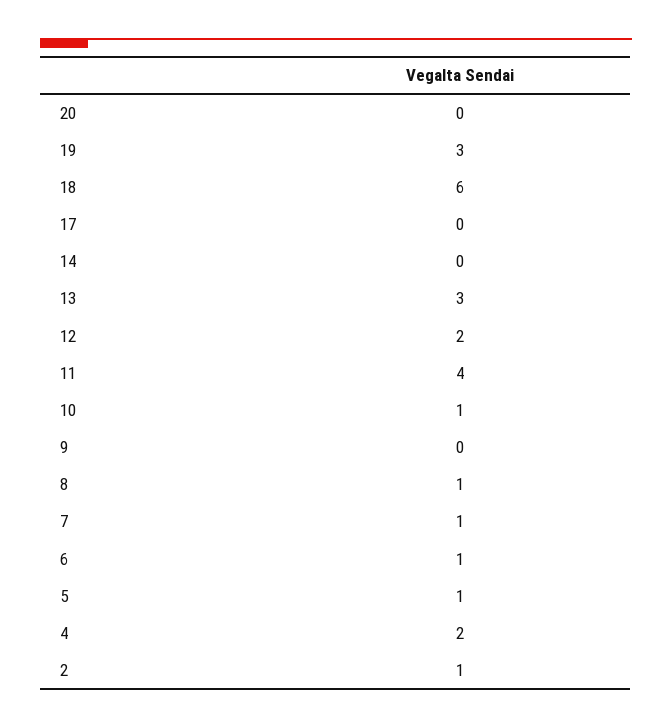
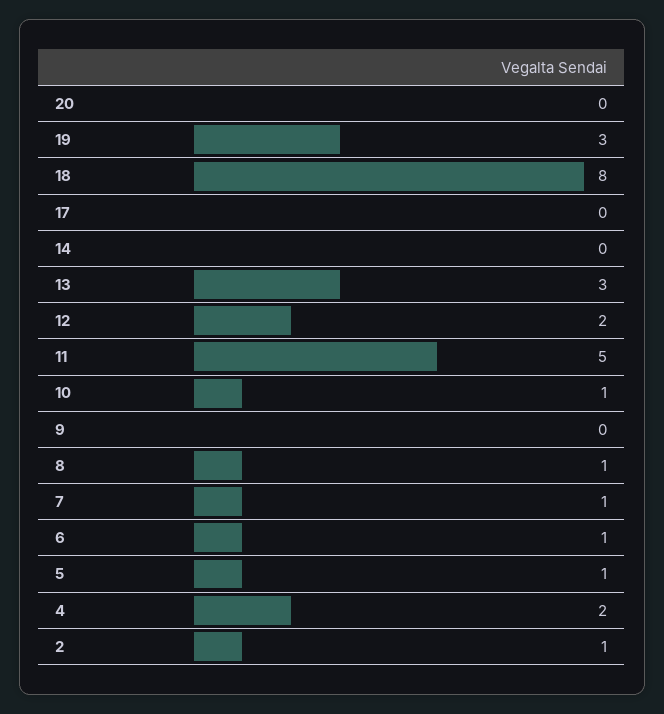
18: 6 -> 8
11: 4 -> 5

